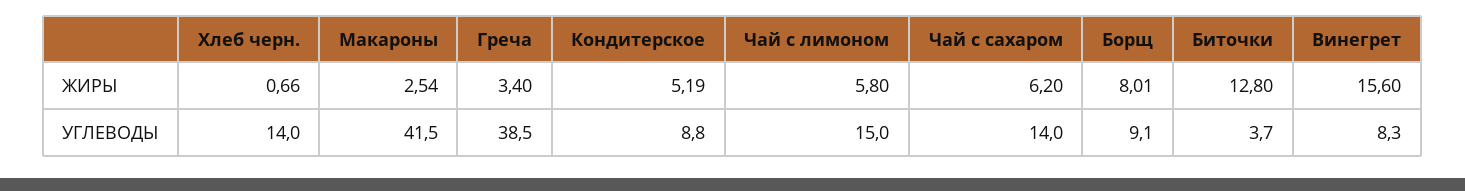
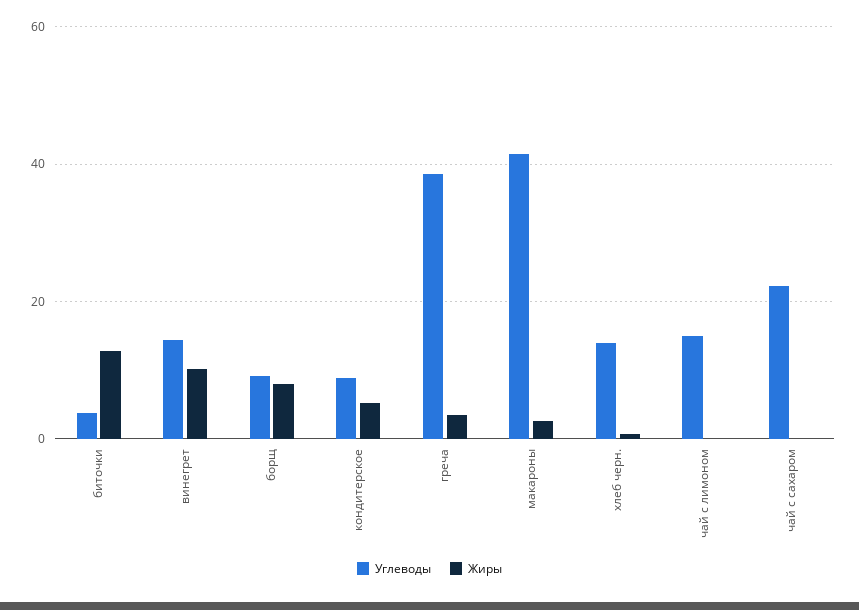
ЖИРЫ, Чай с лимоном: 5.8 -> 0
ЖИРЫ, Чай с сахаром: 6.2 -> 0
ЖИРЫ, Винегрет: 15.6 -> 10
УГЛЕВОДЫ, Чай с сахаром: 14 -> 22
УГЛЕВОДЫ, Винегрет: 8.3 -> 14

